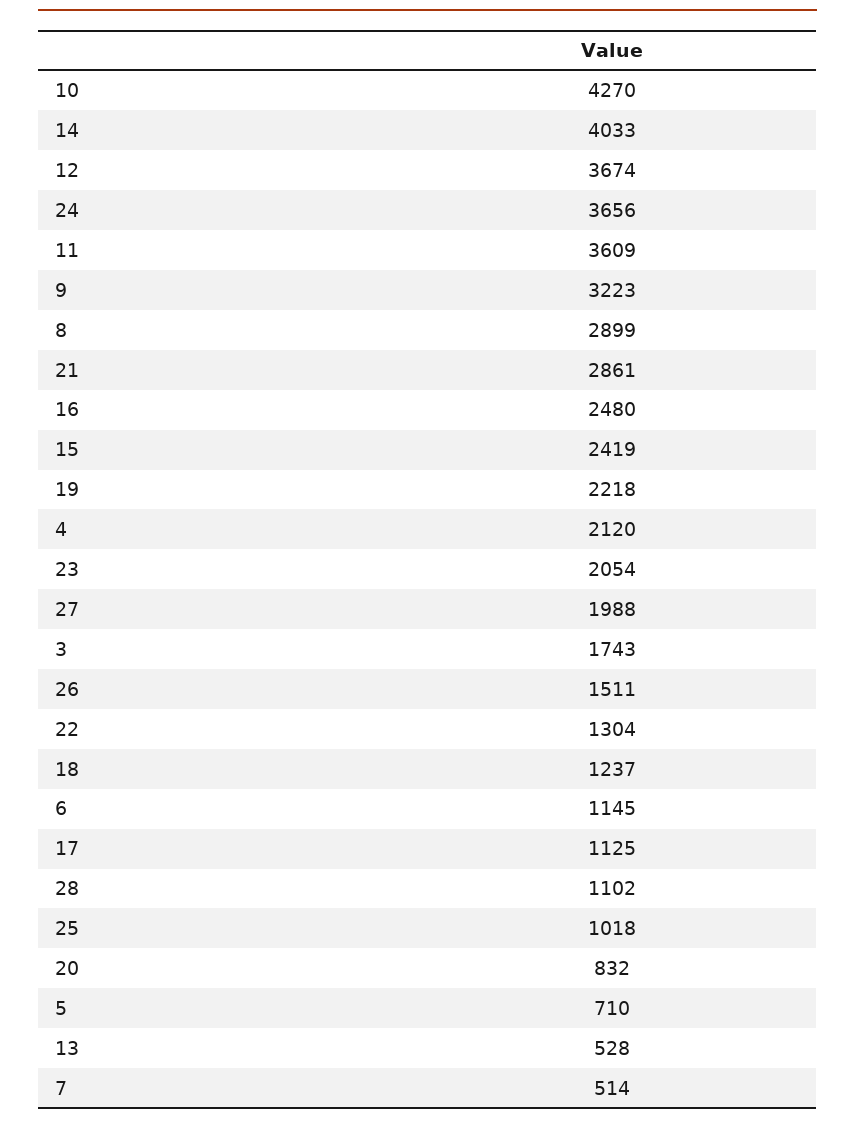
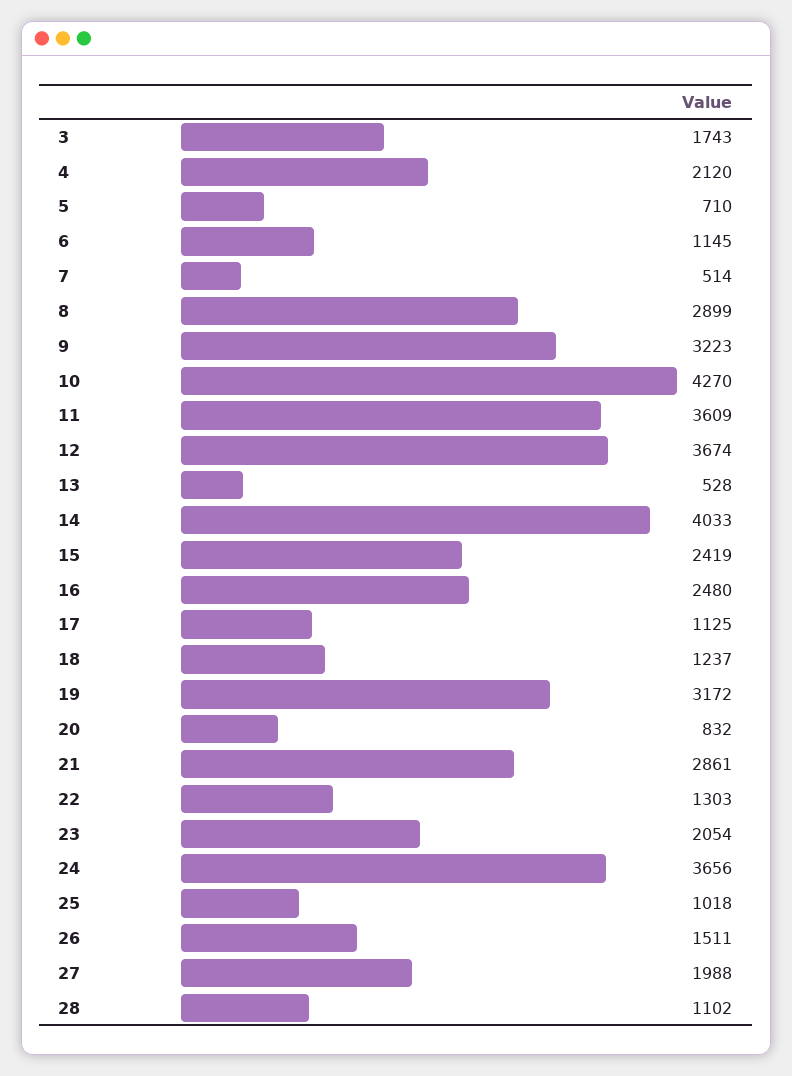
19: 2218 -> 3172
22: 1304 -> 1303

